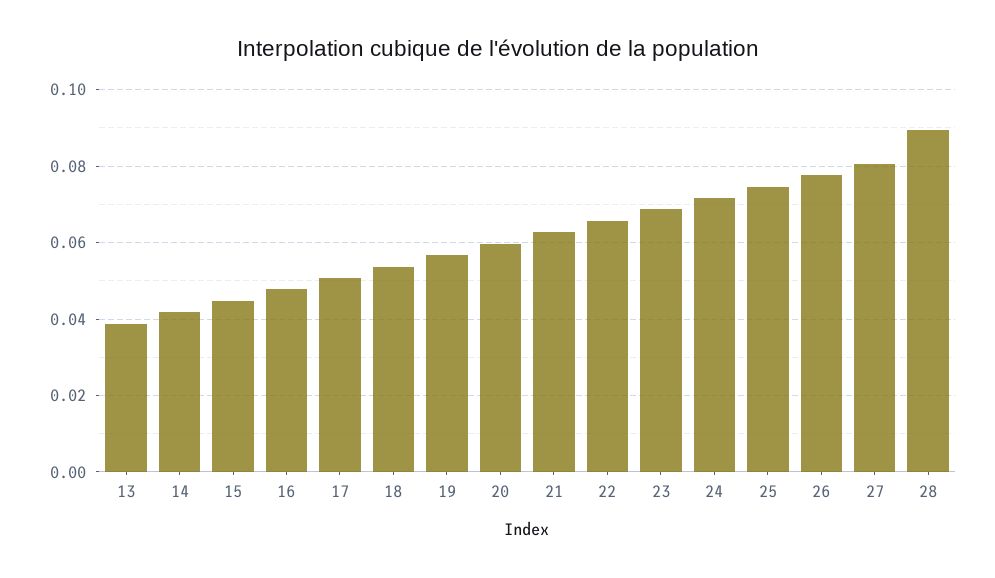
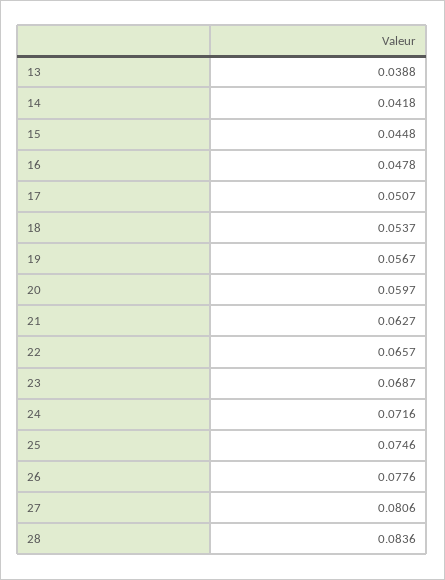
28: 0.09 -> 0.0836

